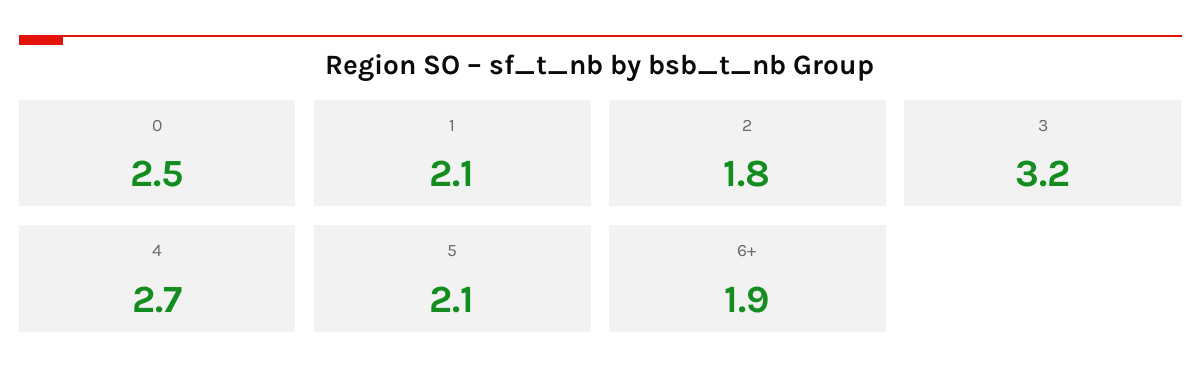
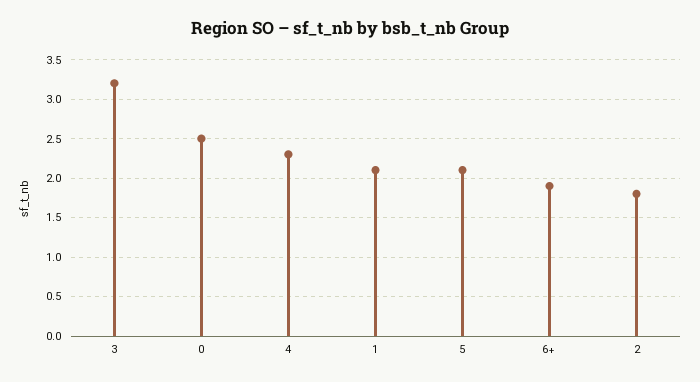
4: 2.7 -> 2.3

